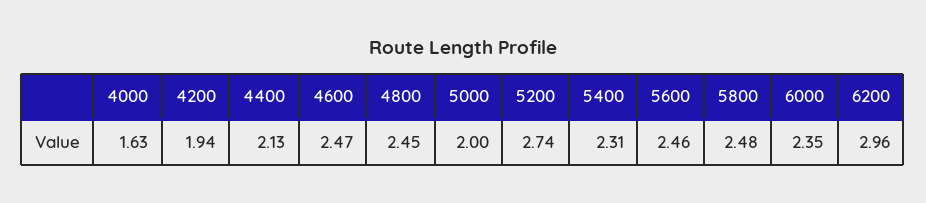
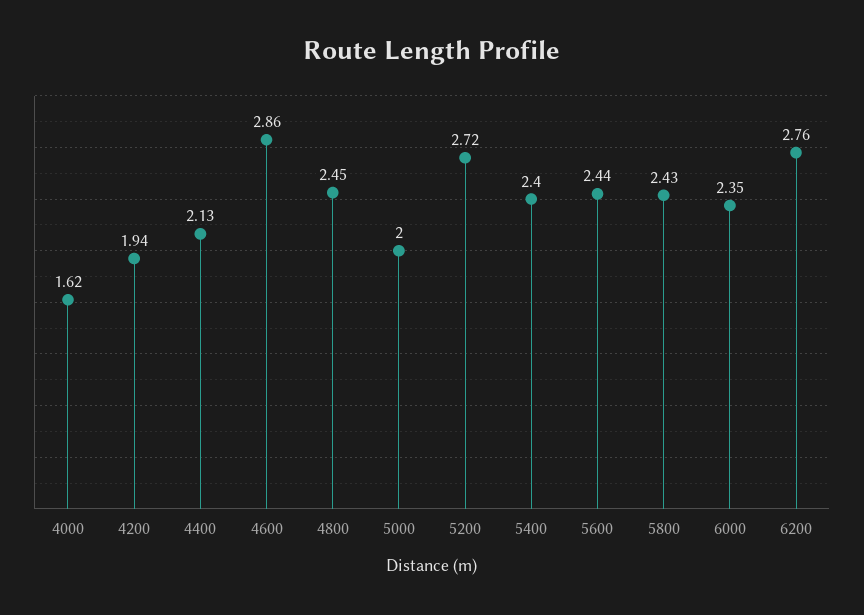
4000: 1.63 -> 1.62
4600: 2.47 -> 2.86
5200: 2.74 -> 2.72
5400: 2.31 -> 2.4
5600: 2.46 -> 2.44
5800: 2.48 -> 2.43
6200: 2.96 -> 2.76

